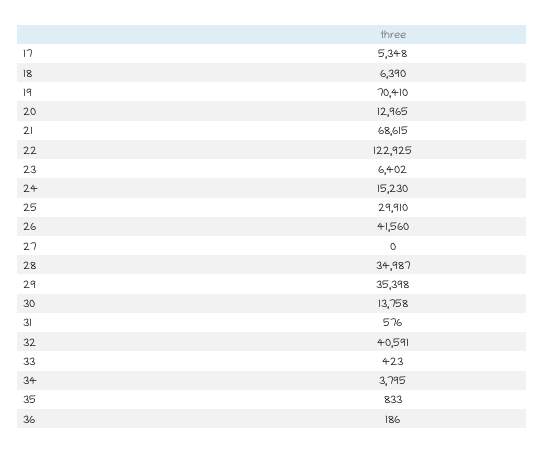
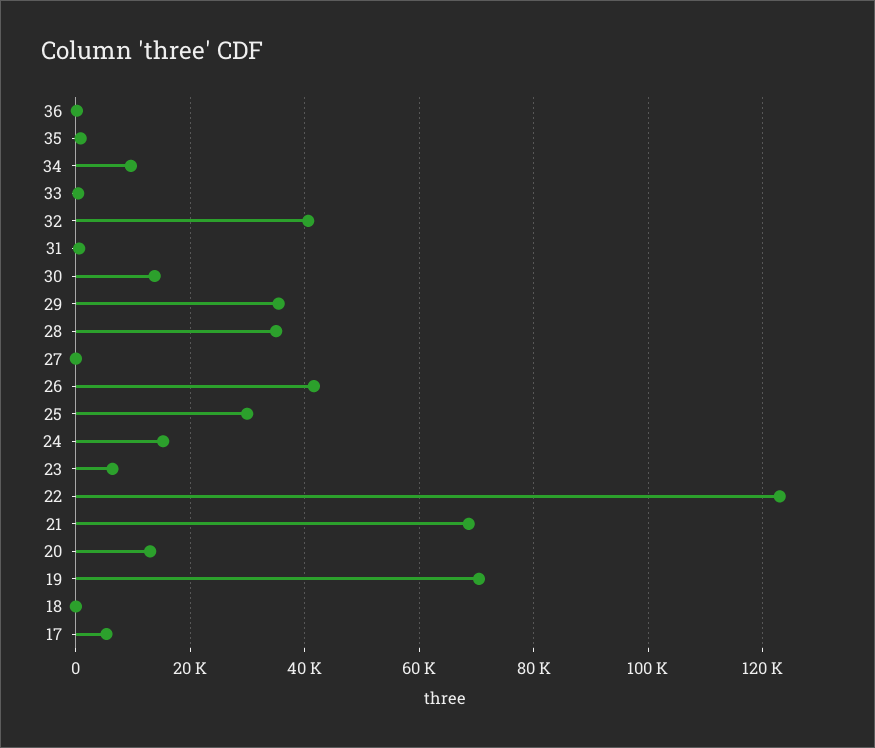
18: 6390 -> 0
34: 3795 -> 10000

